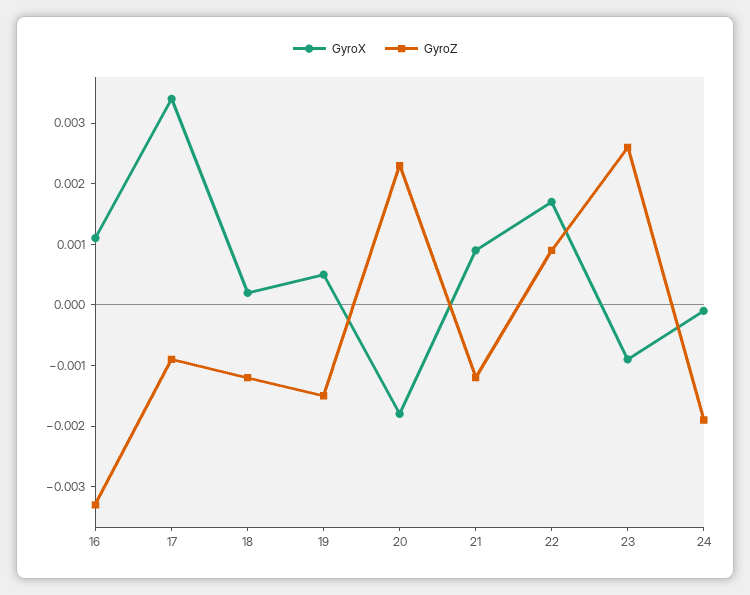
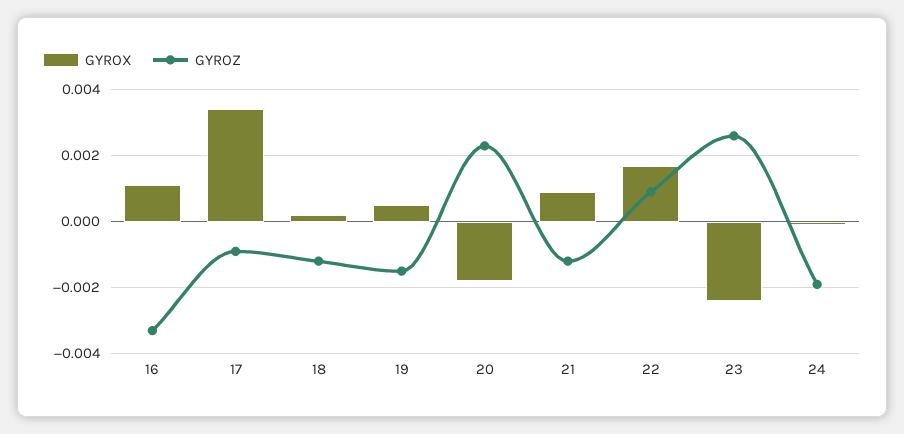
GyroX, 23: -0.001 -> -0.0025

